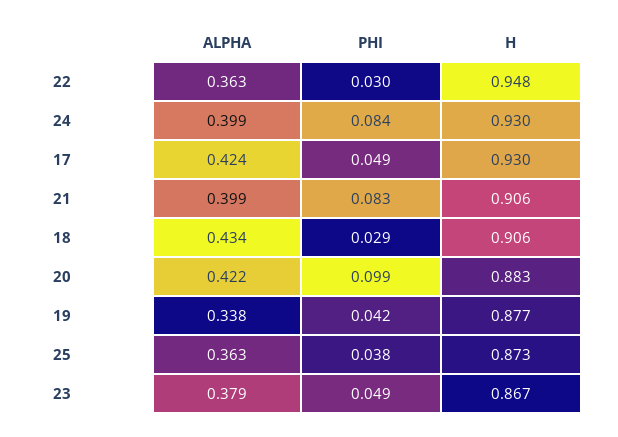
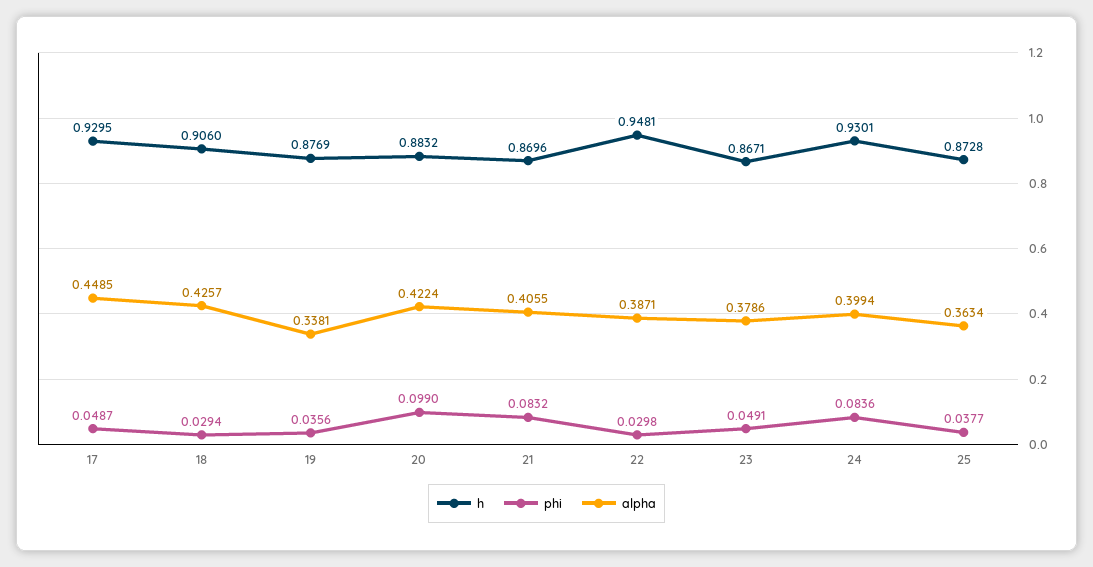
ALPHA, 22: 0.363 -> 0.3871
ALPHA, 17: 0.424 -> 0.4485
ALPHA, 21: 0.399 -> 0.4055
H, 21: 0.906 -> 0.8696
ALPHA, 18: 0.434 -> 0.4257
PHI, 19: 0.042 -> 0.0356

